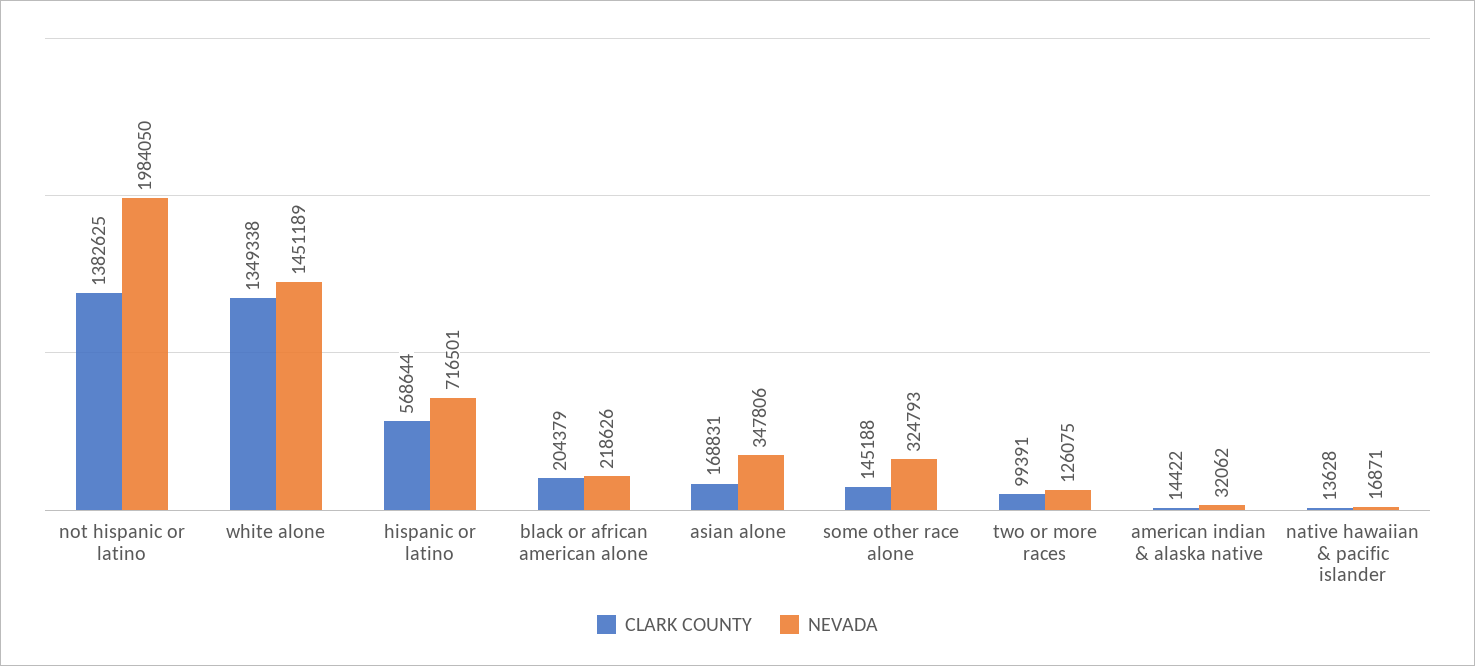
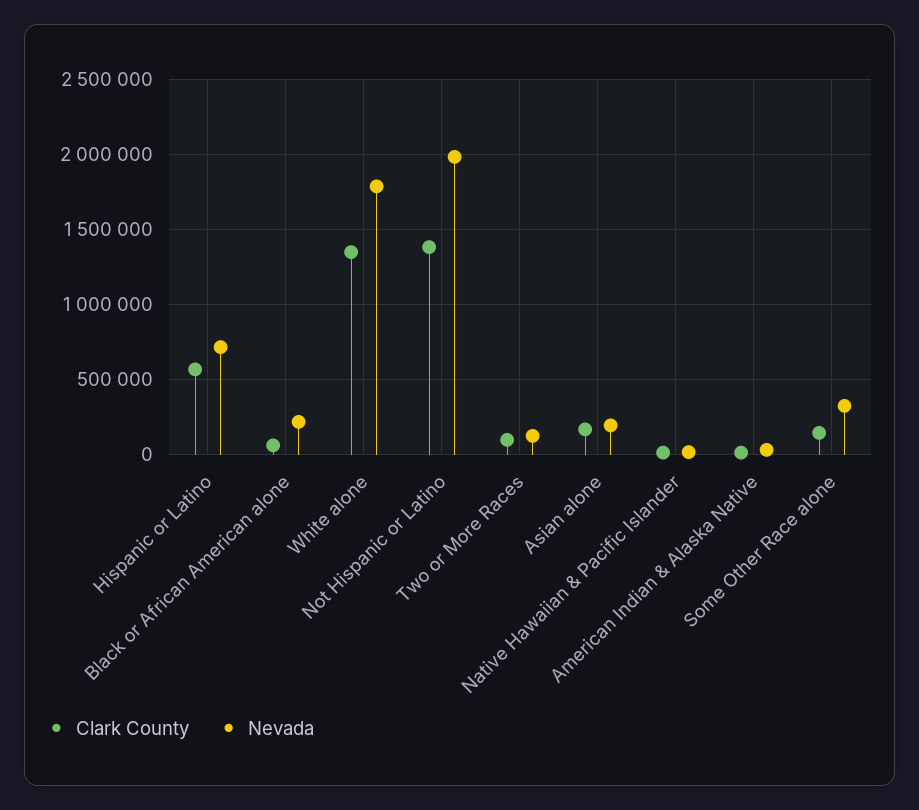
NEVADA, white alone: 1451189 -> 1800000
CLARK COUNTY, black or african american alone: 204379 -> 50000
NEVADA, asian alone: 347806 -> 200000

